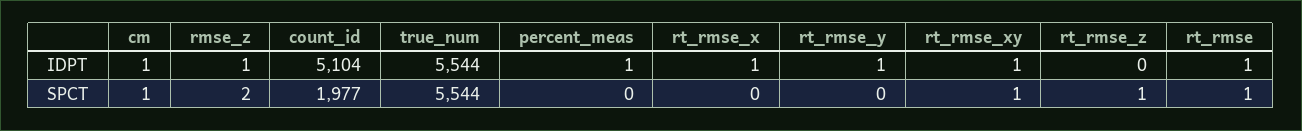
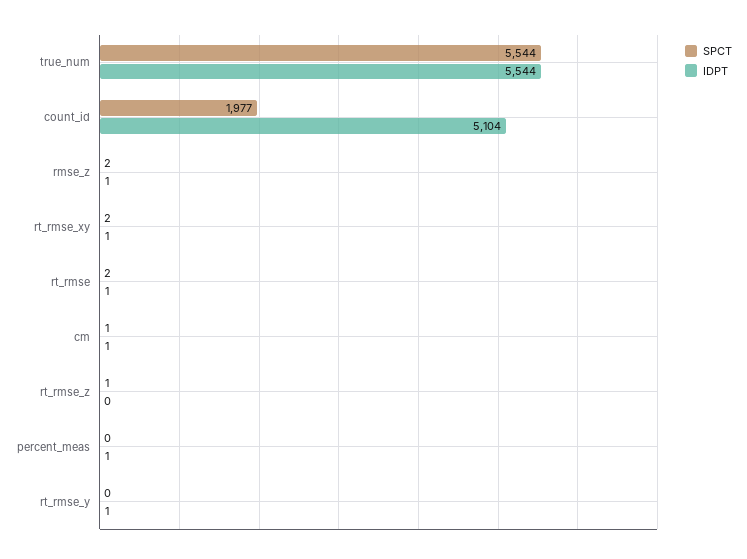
IDPT, rt_rmse_x: 1 -> none
SPCT, rt_rmse_x: 0 -> none
SPCT, rt_rmse_xy: 1 -> 2
SPCT, rt_rmse: 1 -> 2

